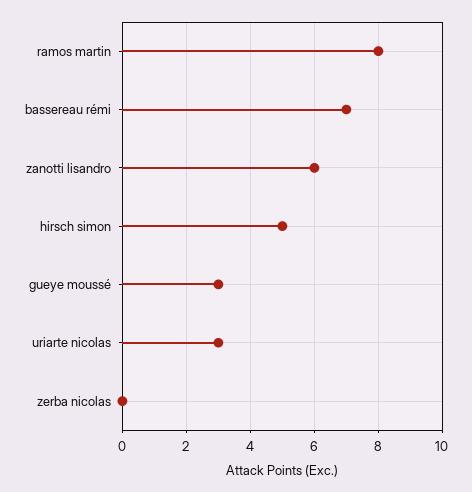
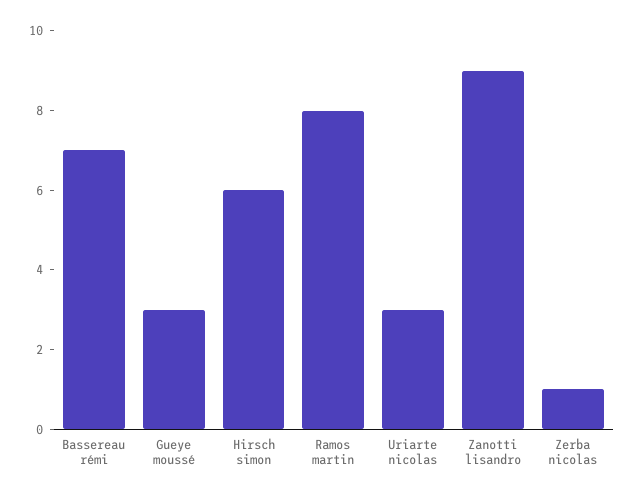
zanotti lisandro: 6 -> 9
hirsch simon: 5 -> 6
zerba nicolas: 0 -> 1

